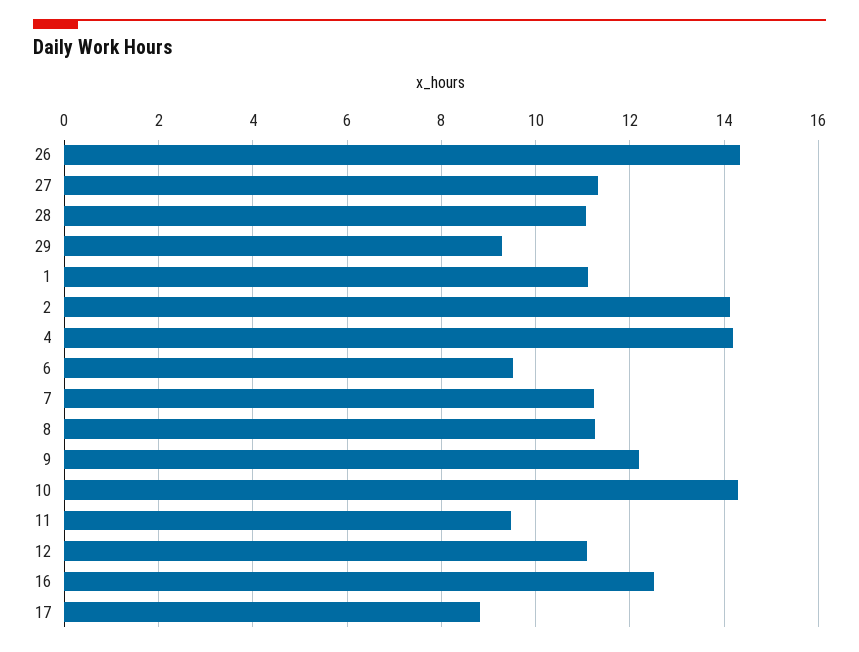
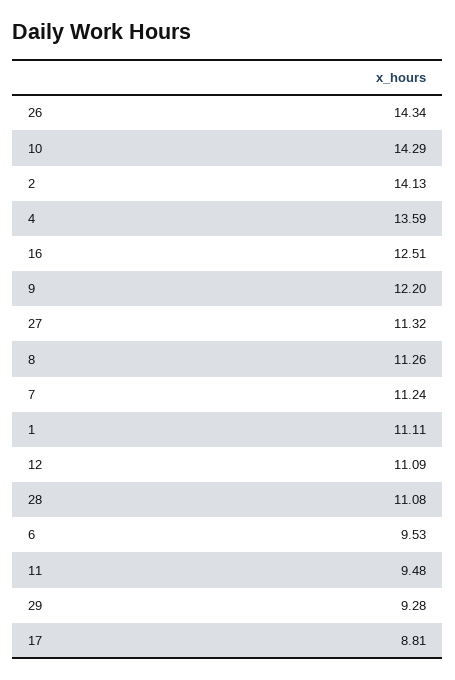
4: 14.2 -> 13.59

